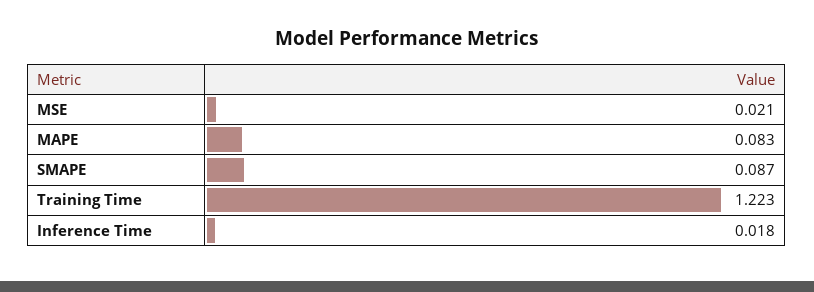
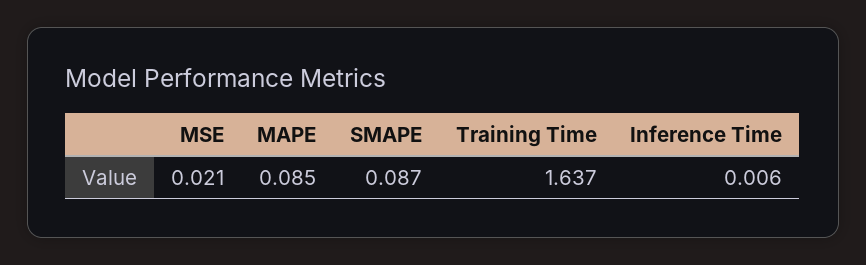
MAPE: 0.083 -> 0.085
Training Time: 1.223 -> 1.637
Inference Time: 0.018 -> 0.006

